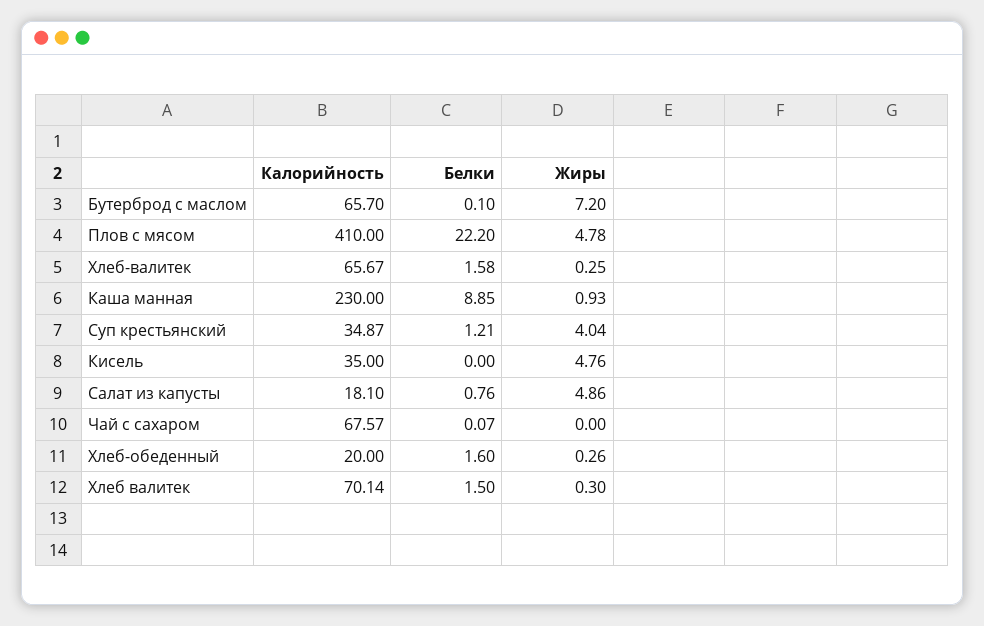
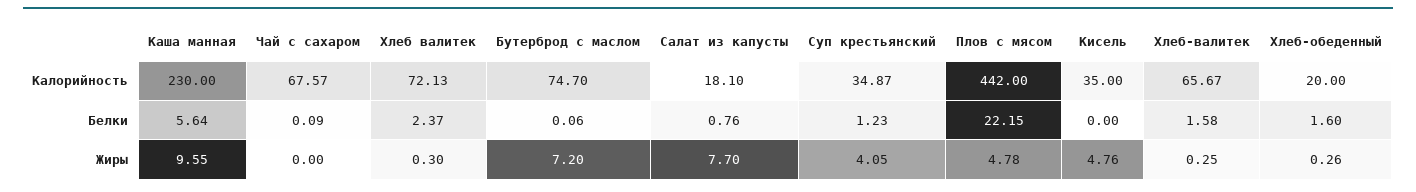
Калорийность, Бутерброд с маслом: 65.7 -> 74.7
Белки, Бутерброд с маслом: 0.1 -> 0.06
Калорийность, Плов с мясом: 410 -> 442
Белки, Плов с мясом: 22.2 -> 22.15
Белки, Каша манная: 8.85 -> 5.64
Жиры, Каша манная: 0.93 -> 9.55
Белки, Суп крестьянский: 1.21 -> 1.23
Жиры, Суп крестьянский: 4.04 -> 4.05
Жиры, Салат из капусты: 4.86 -> 7.7
Белки, Чай с сахаром: 0.07 -> 0.09
Калорийность, Хлеб валитек: 70.14 -> 72.13
Белки, Хлеб валитек: 1.5 -> 2.37

